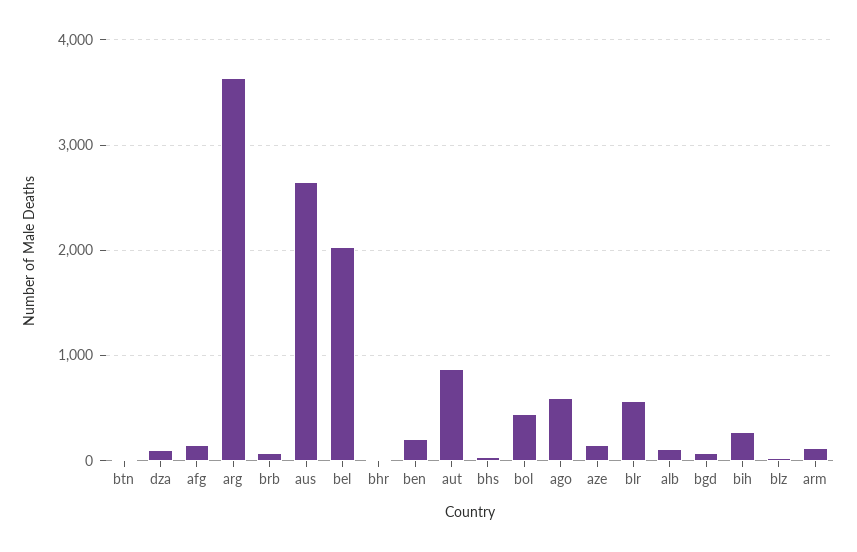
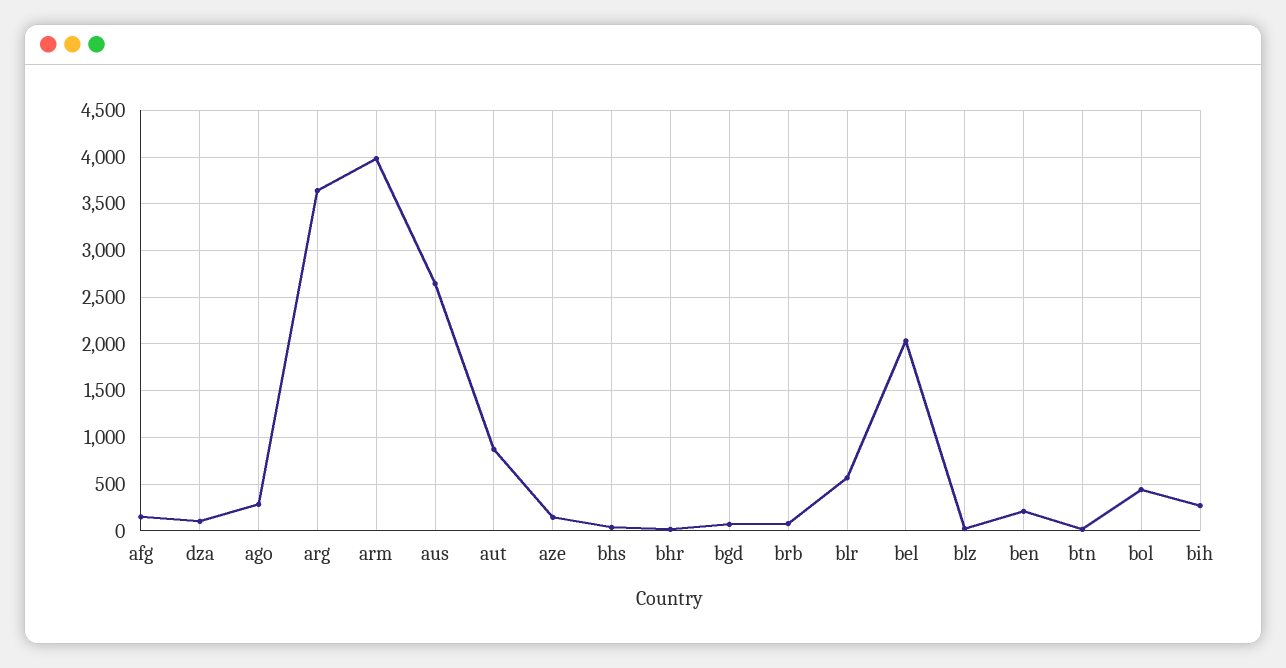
ago: 600 -> 300
alb: 100 -> none
arm: 100 -> 4000

